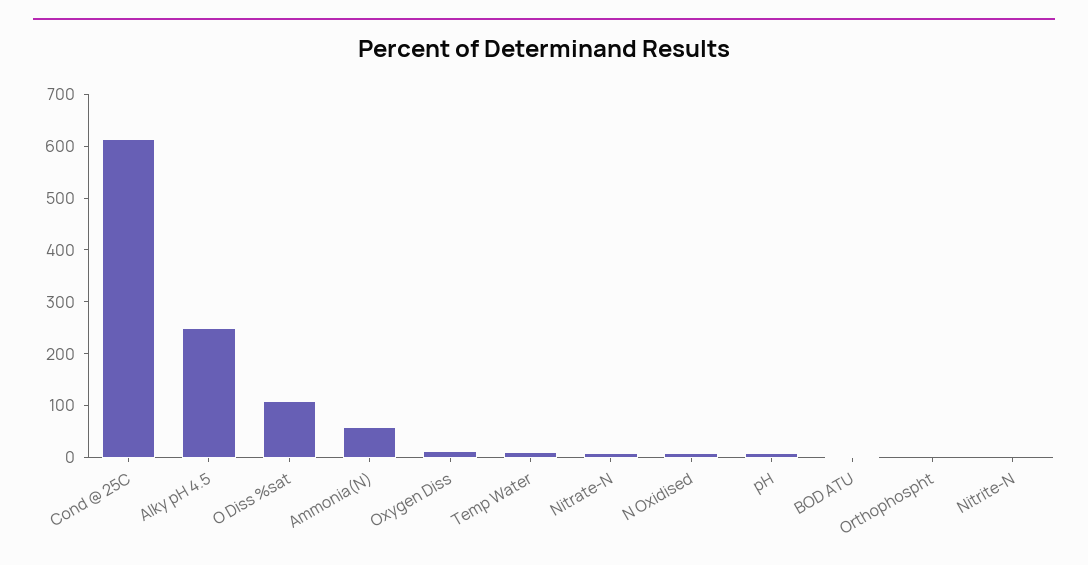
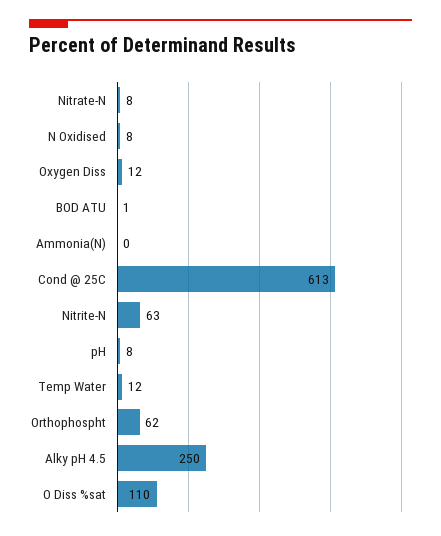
Ammonia(N): 60 -> 0
Orthophospht: 0 -> 62
Nitrite-N: 0 -> 63

